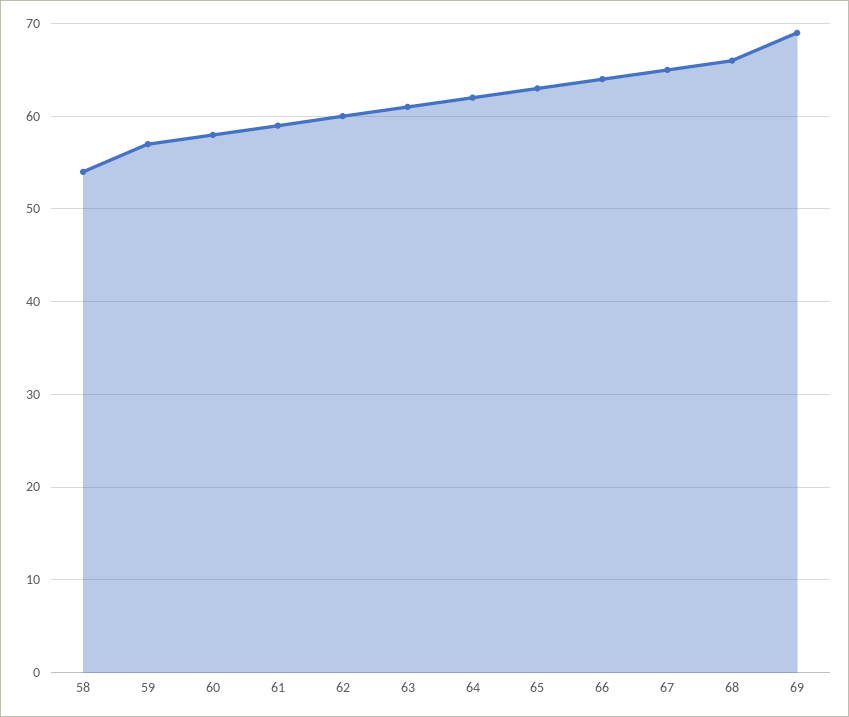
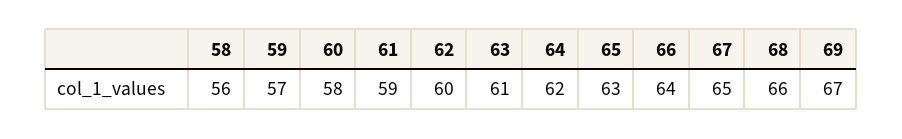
58: 54 -> 56
69: 69 -> 67

